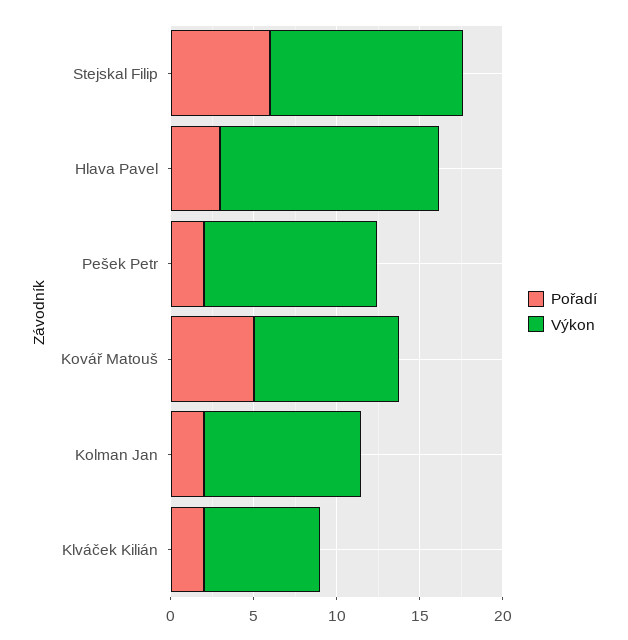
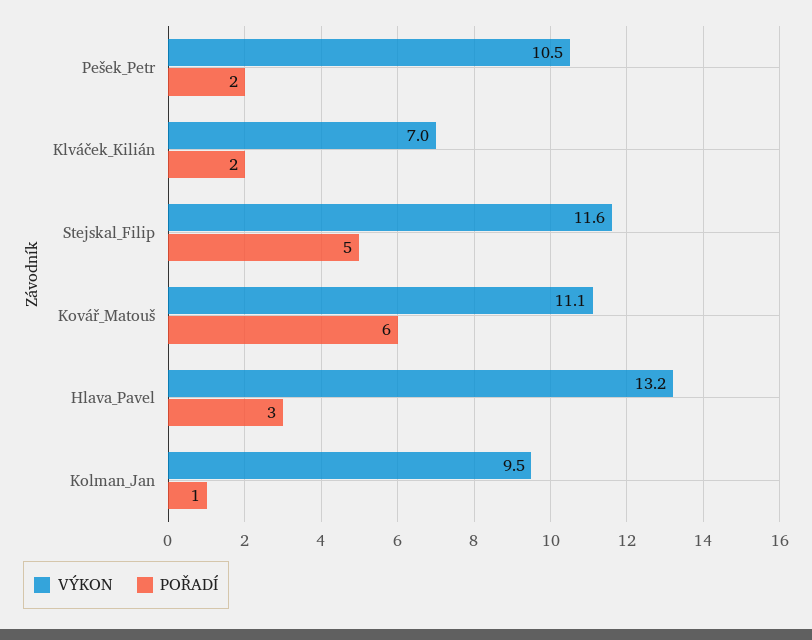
Pořadí, Stejskal Filip: 6 -> 5
Pořadí, Kovář Matouš: 5 -> 6
Výkon, Kovář Matouš: 9 -> 11.1
Pořadí, Kolman Jan: 2 -> 1

